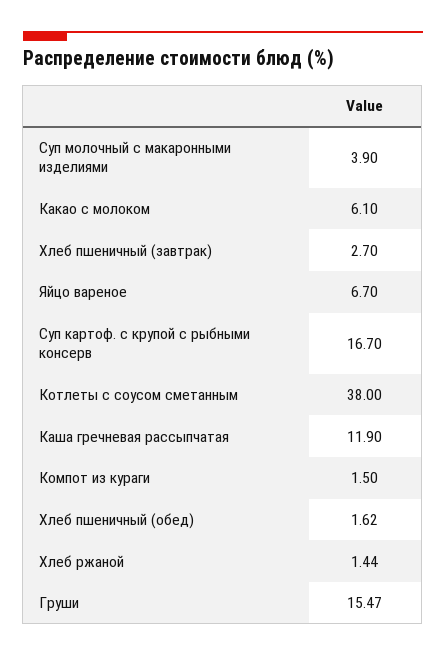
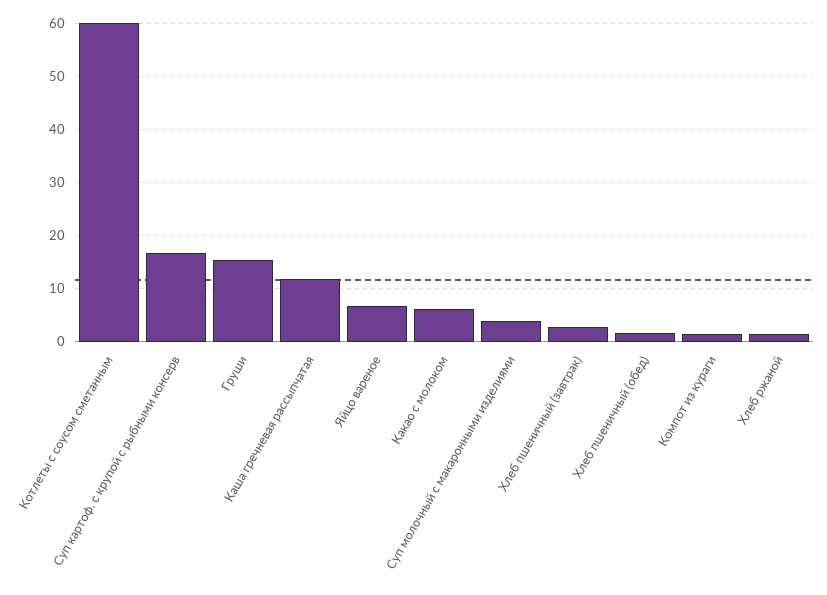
Котлеты с соусом сметанным: 38 -> 60

